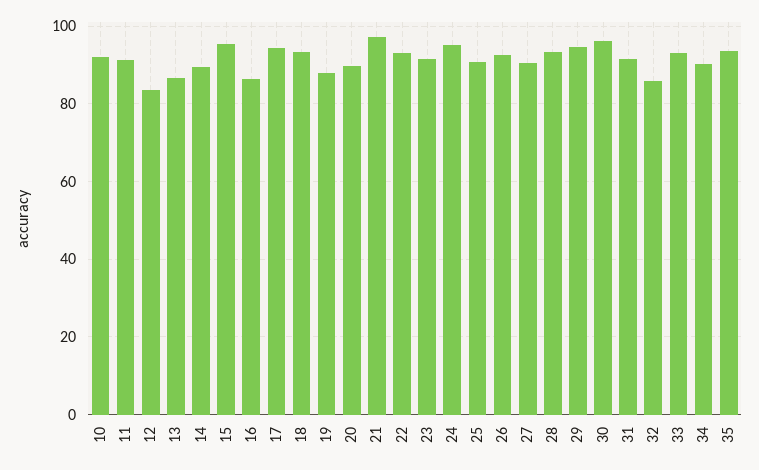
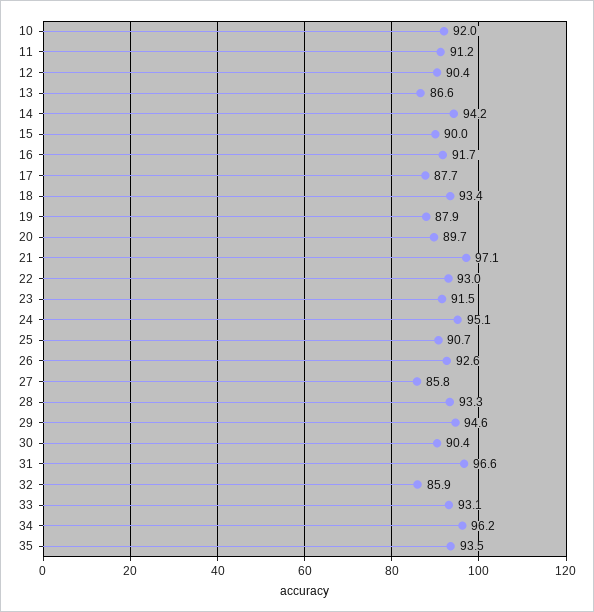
12: 84 -> 90.4
14: 90 -> 94.2
15: 96 -> 90
16: 86 -> 91.7
17: 94 -> 87.7
27: 90 -> 85.8
30: 96 -> 90.4
31: 92 -> 96.6
34: 90 -> 96.2

